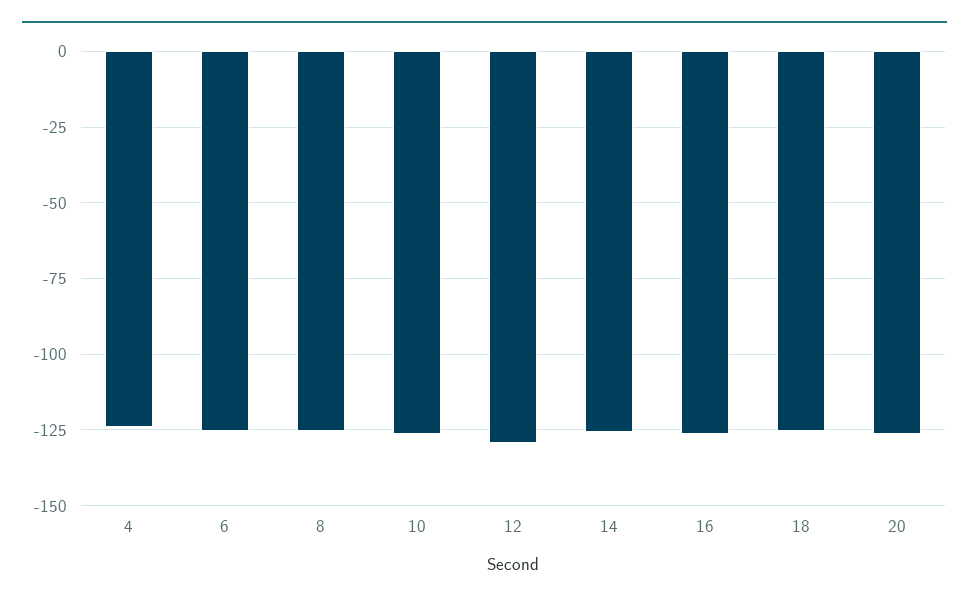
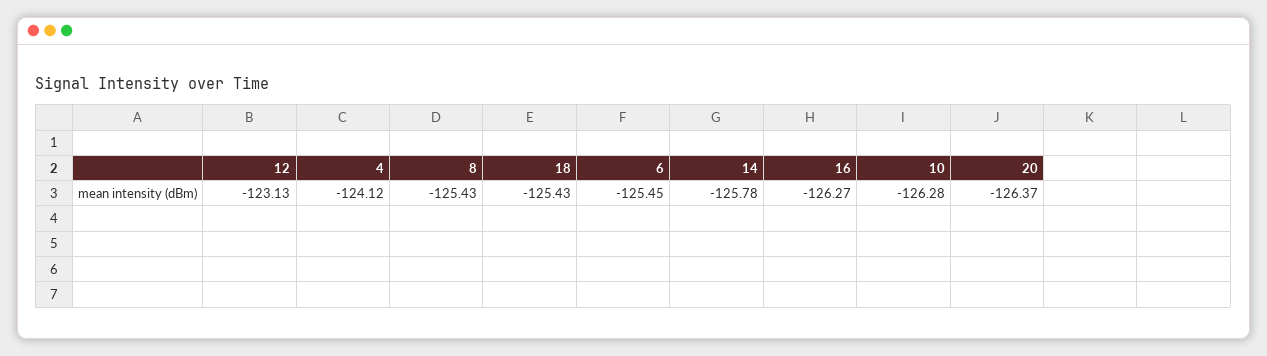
12: -130 -> -123.13

